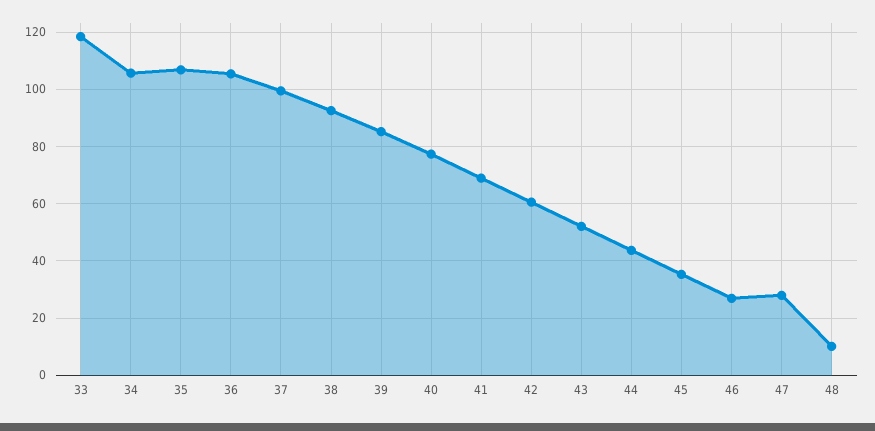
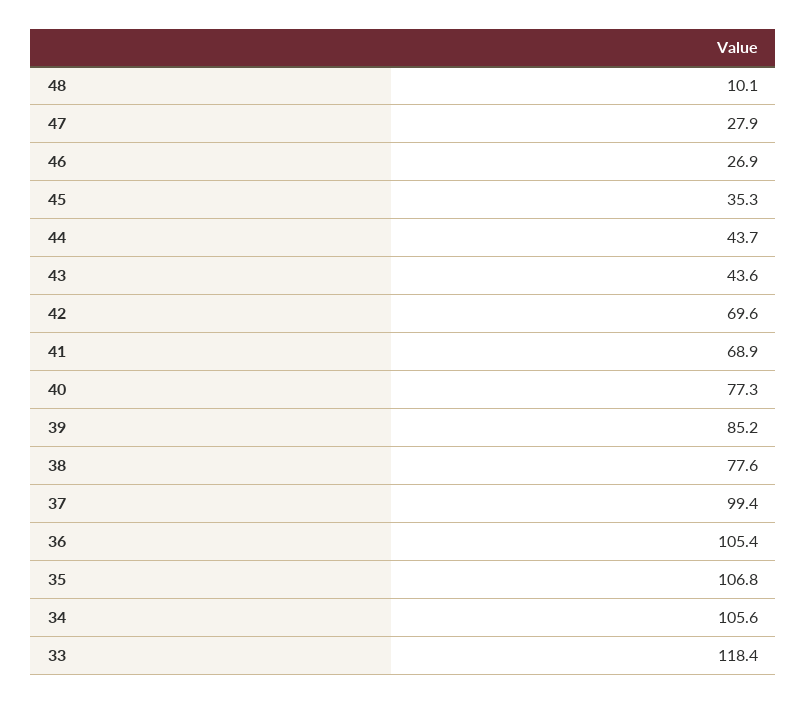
38: 92.5 -> 77.6
42: 60 -> 69.6
43: 52.5 -> 43.6

